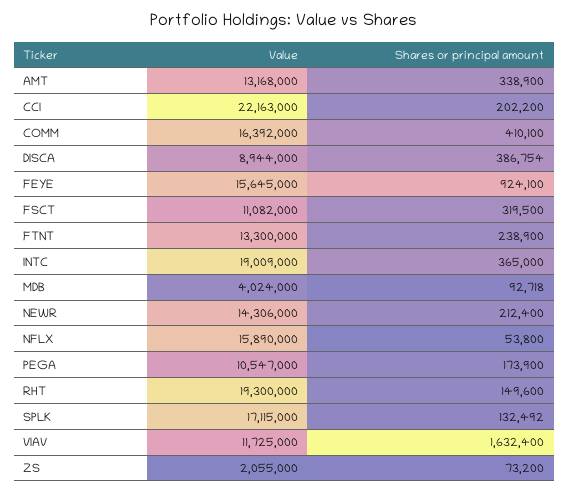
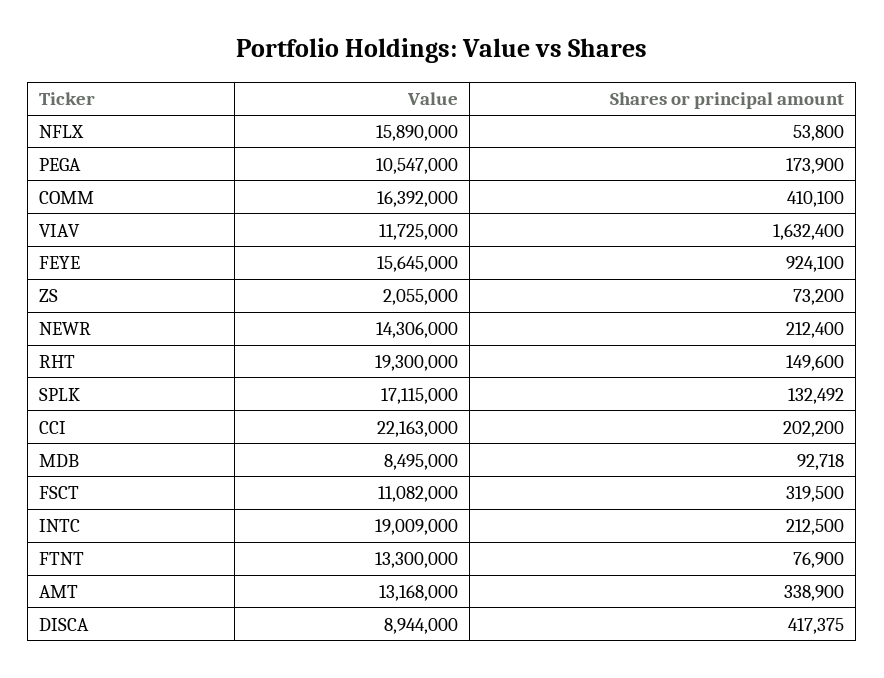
Shares or principal amount, DISCA: 386754 -> 417375
Shares or principal amount, FTNT: 238900 -> 76900
Shares or principal amount, INTC: 365000 -> 212500
Value, MDB: 4024000 -> 8495000

